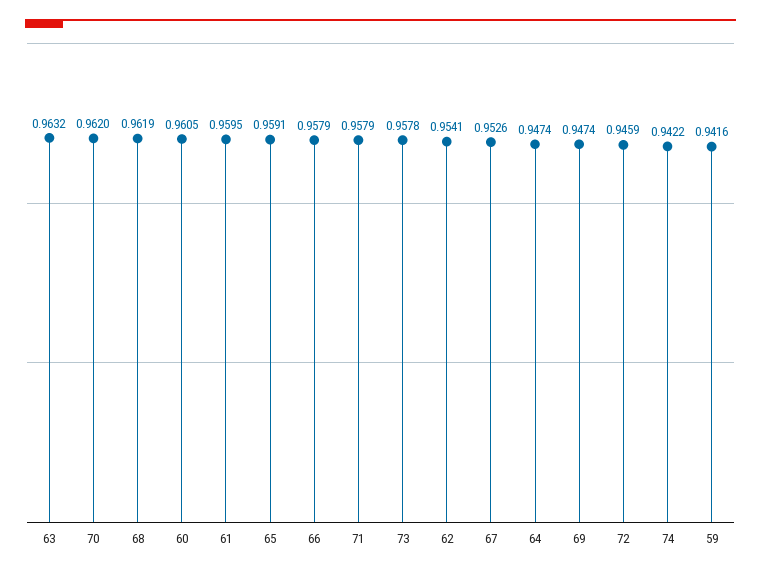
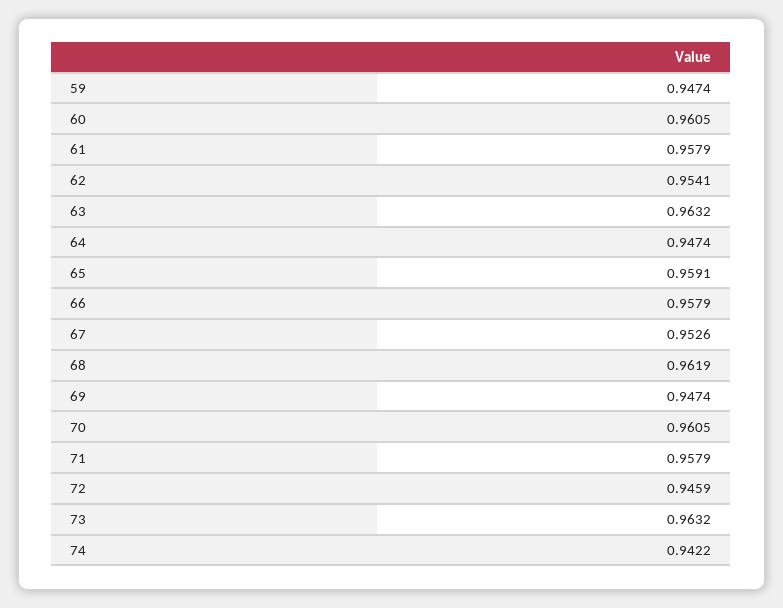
70: 0.962 -> 0.9605
61: 0.9595 -> 0.9579
73: 0.9578 -> 0.9632
59: 0.9416 -> 0.9474

